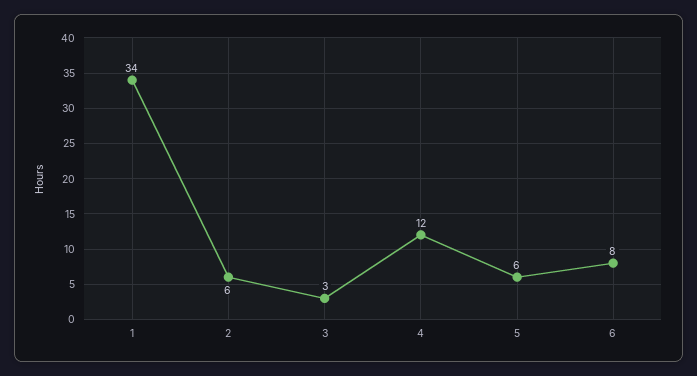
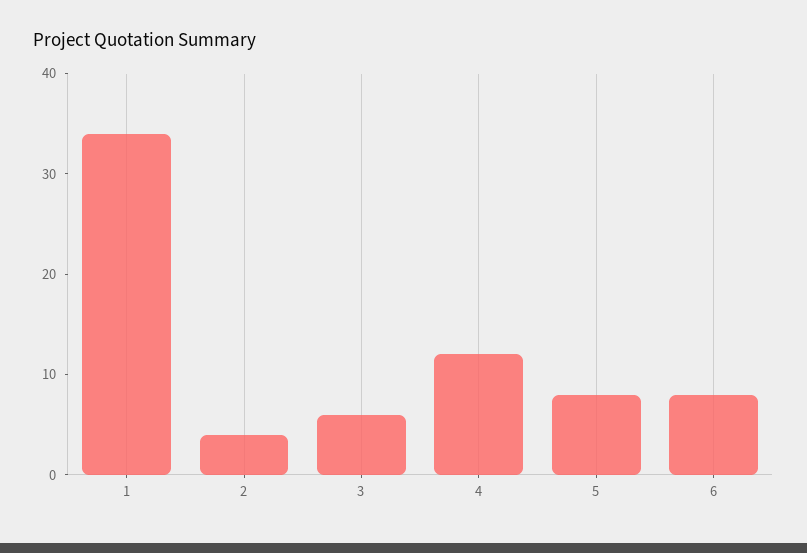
2: 6 -> 4
3: 3 -> 6
5: 6 -> 8

